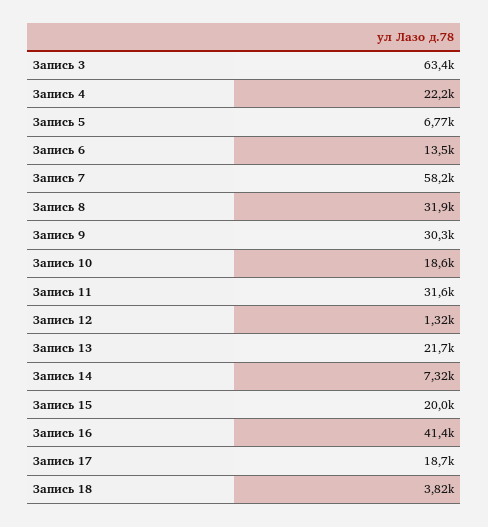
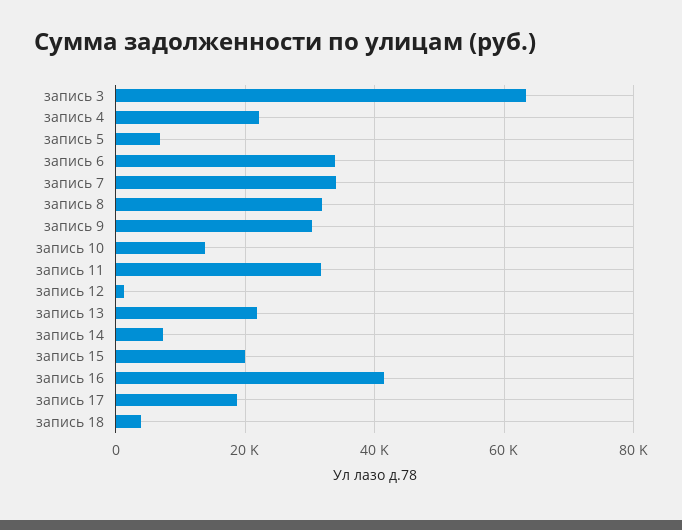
Запись 6: 13500 -> 34000
Запись 7: 58200 -> 34000
Запись 10: 18600 -> 14000

